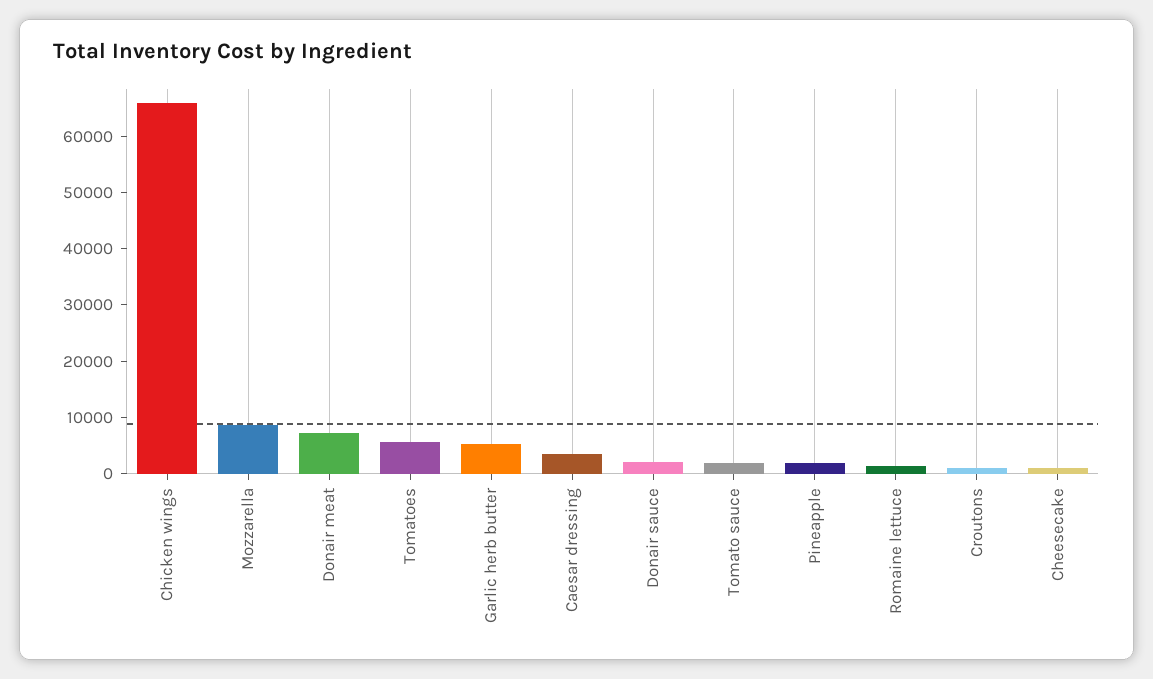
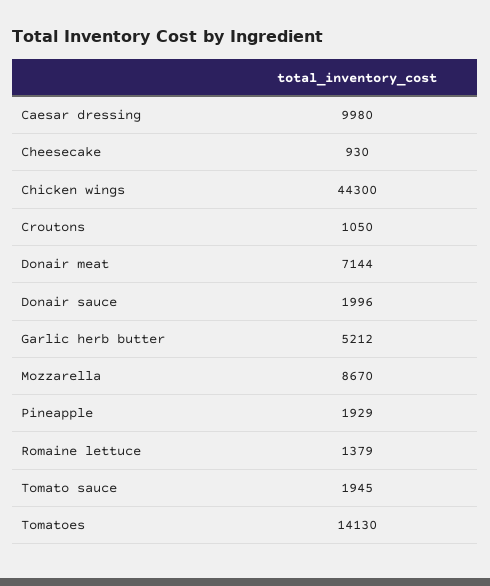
Chicken wings: 66000 -> 44300
Tomatoes: 6000 -> 14130
Caesar dressing: 4000 -> 9980

